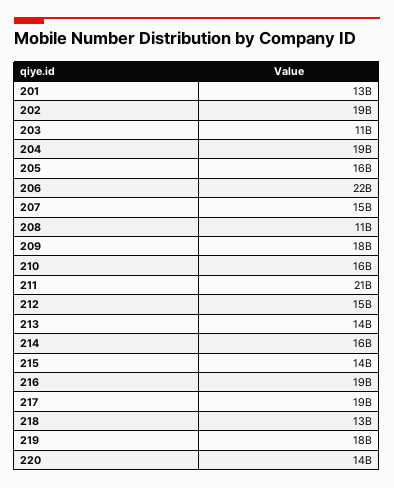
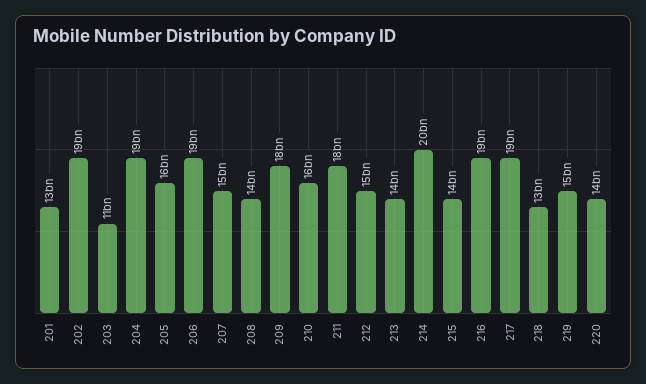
206: 22000000000 -> 19000000000
208: 11000000000 -> 14000000000
211: 21000000000 -> 18000000000
214: 16000000000 -> 20000000000
219: 18000000000 -> 15000000000

